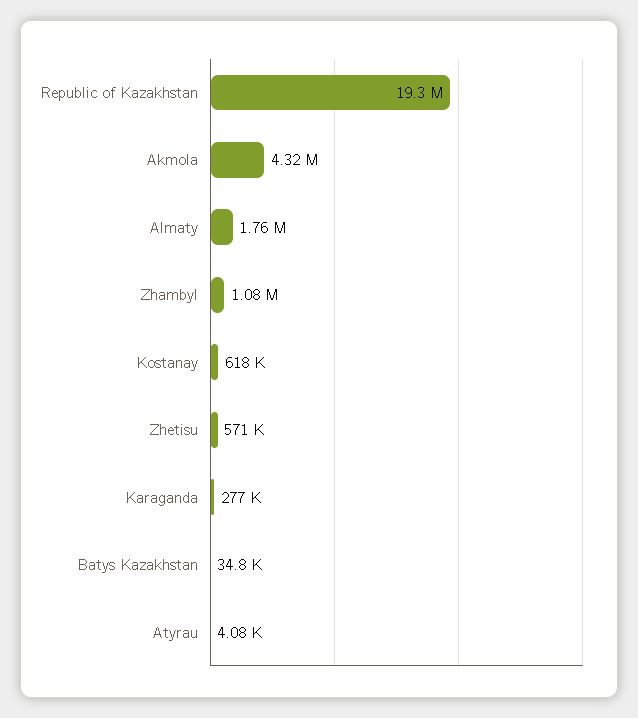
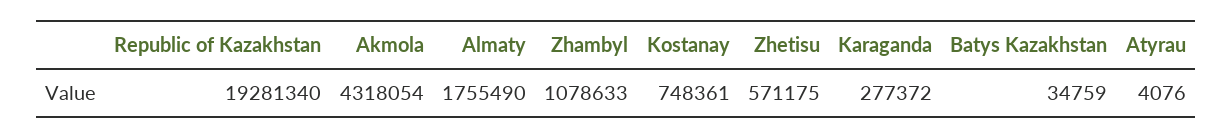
Kostanay: 618000 -> 748361

